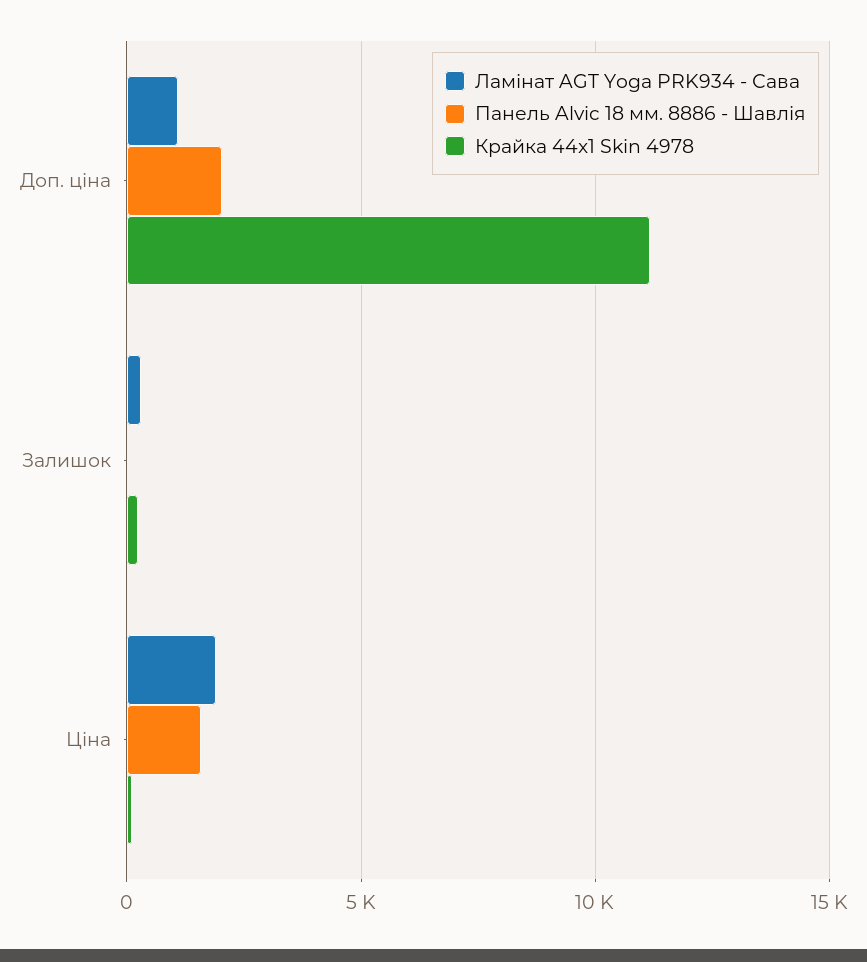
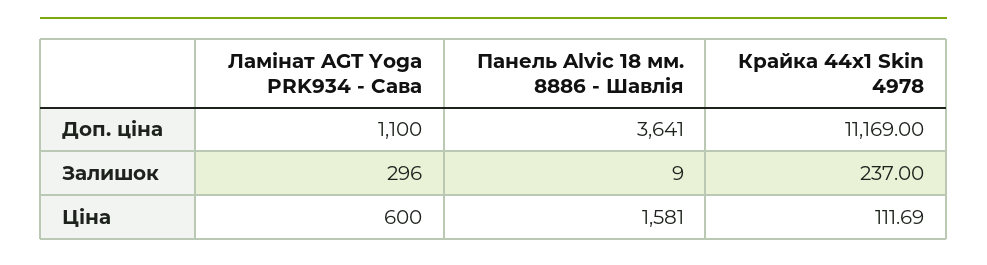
Панель Alvic 18 мм. 8886 - Шавлія, Доп. ціна: 2000 -> 3641
Ламінат AGT Yoga PRK934 - Сава, Ціна: 2000 -> 600

